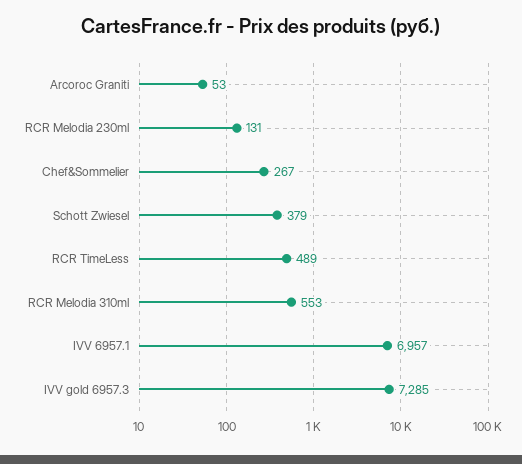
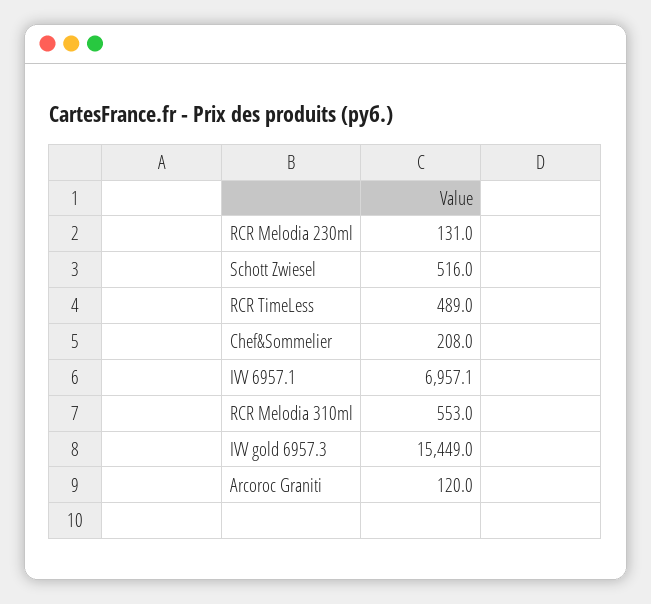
Arcoroc Graniti: 53 -> 120
Chef&Sommelier: 267 -> 208
Schott Zwiesel: 379 -> 516
IVV gold 6957.3: 7285 -> 15449

